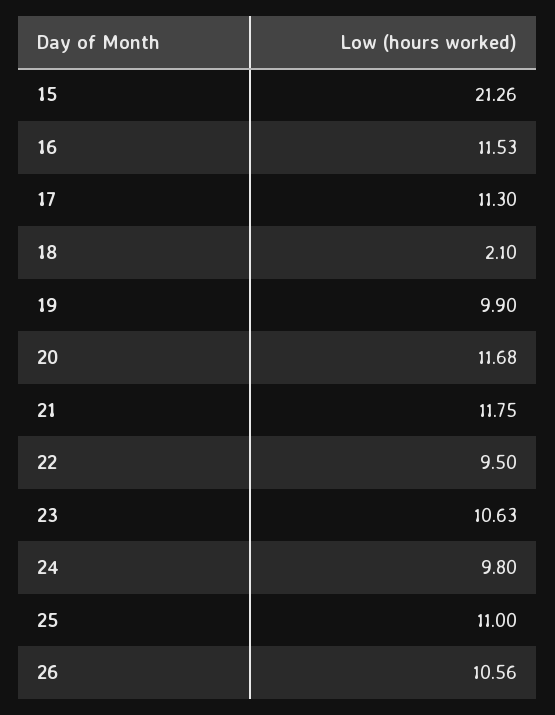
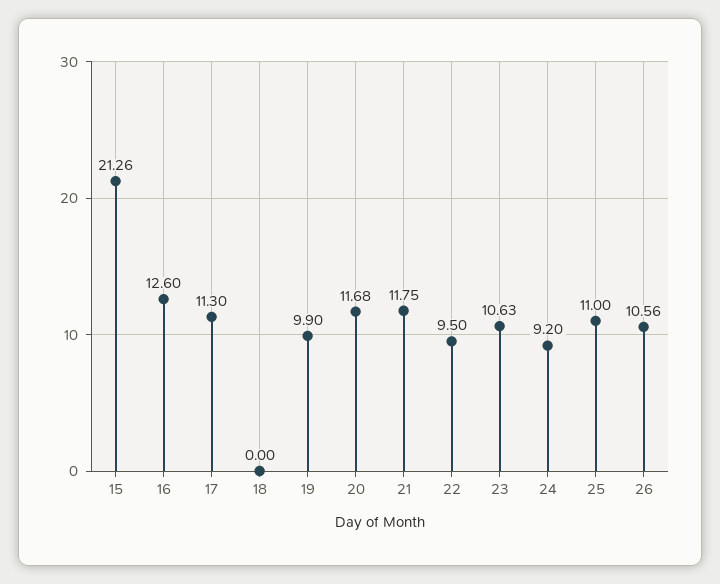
16: 11.53 -> 12.6
18: 2.1 -> 0
24: 9.8 -> 9.2

